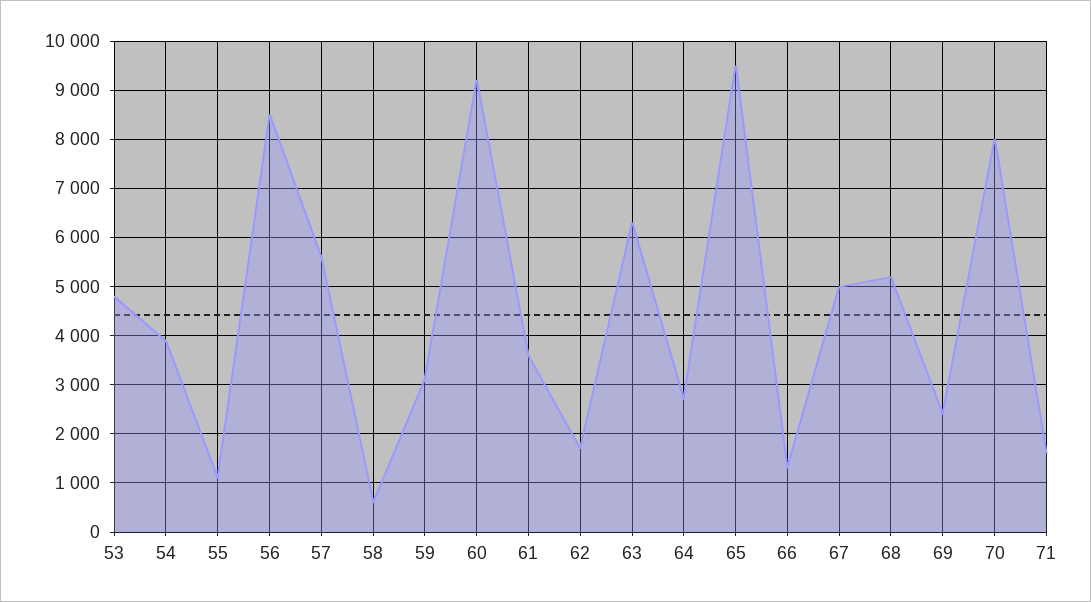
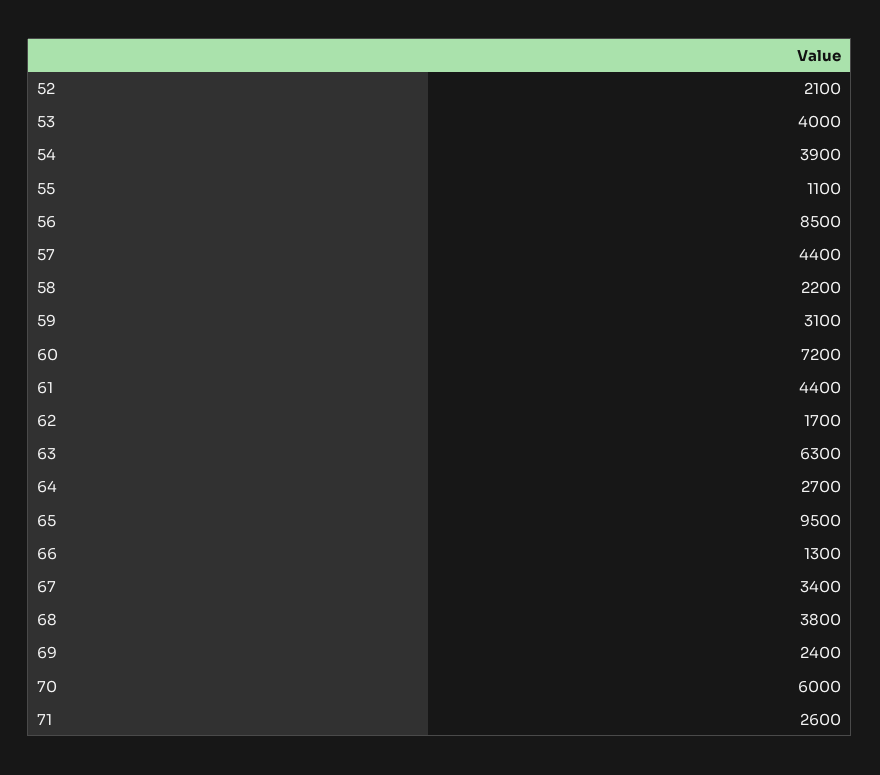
53: 4800 -> 4000
57: 5600 -> 4400
58: 600 -> 2200
60: 9200 -> 7200
61: 3600 -> 4400
67: 5000 -> 3400
68: 5200 -> 3800
70: 8000 -> 6000
71: 1600 -> 2600
52: none -> 2100

